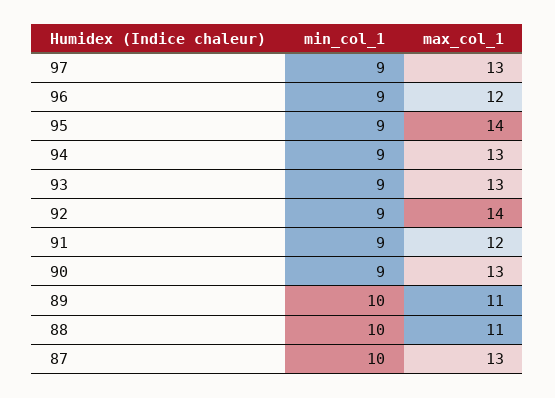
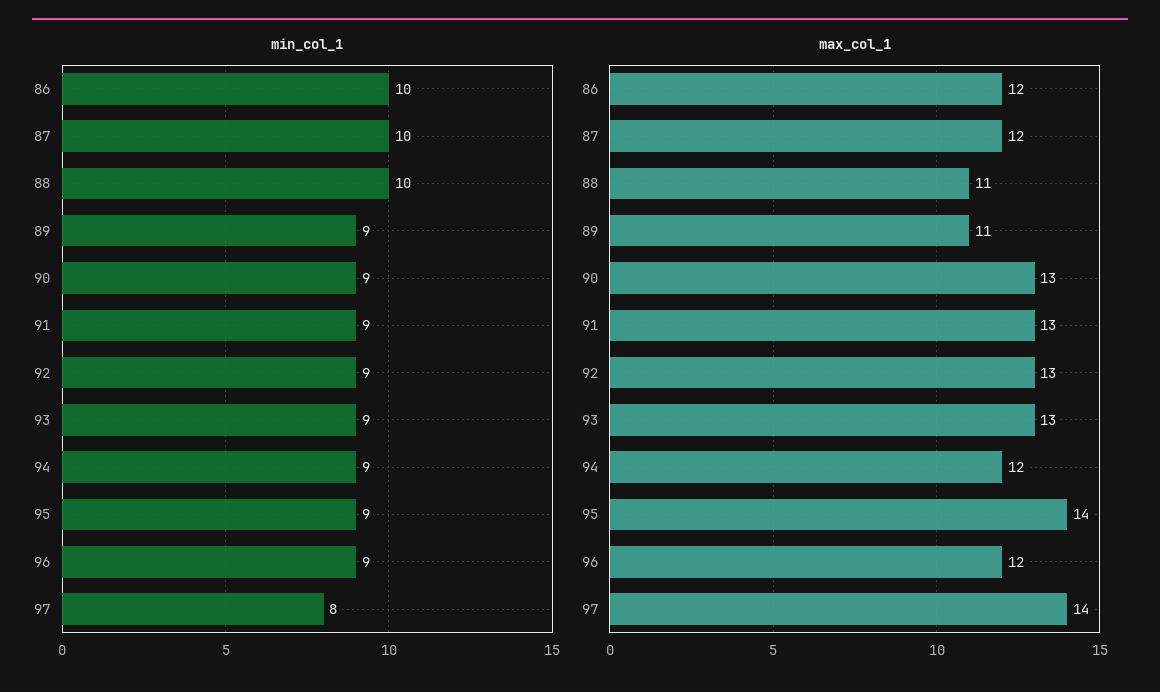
min_col_1, 97: 9 -> 8
max_col_1, 97: 13 -> 14
max_col_1, 94: 13 -> 12
max_col_1, 92: 14 -> 13
max_col_1, 91: 12 -> 13
min_col_1, 89: 10 -> 9
max_col_1, 87: 13 -> 12
min_col_1, 86: none -> 10
max_col_1, 86: none -> 12

